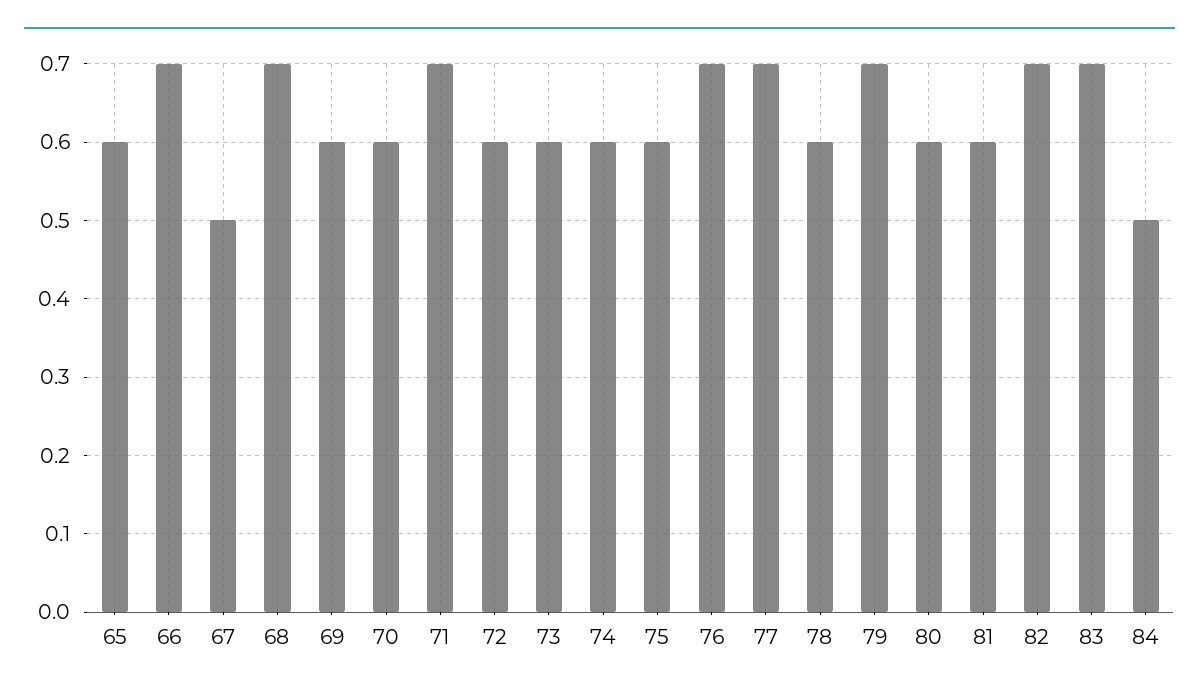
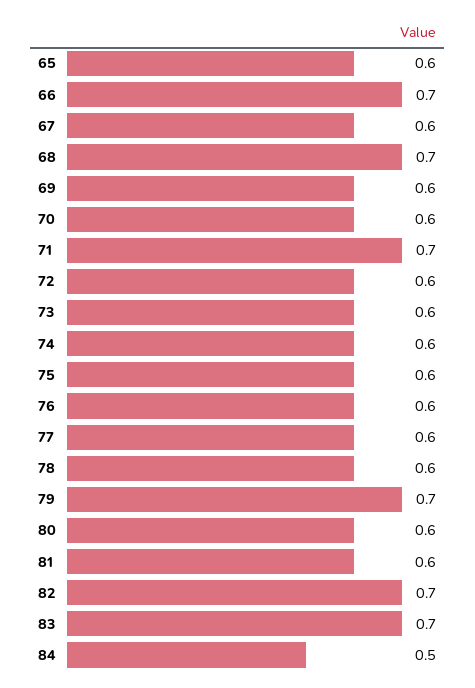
67: 0.5 -> 0.6
76: 0.7 -> 0.6
77: 0.7 -> 0.6

